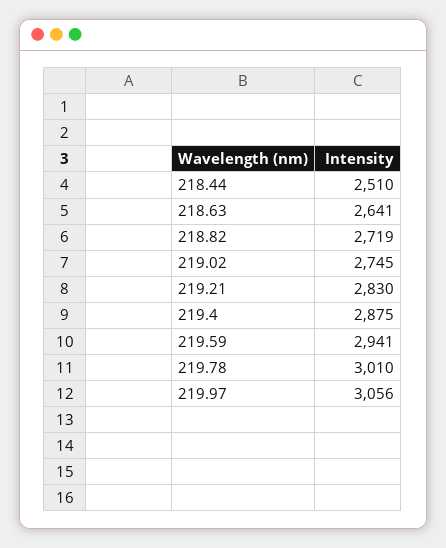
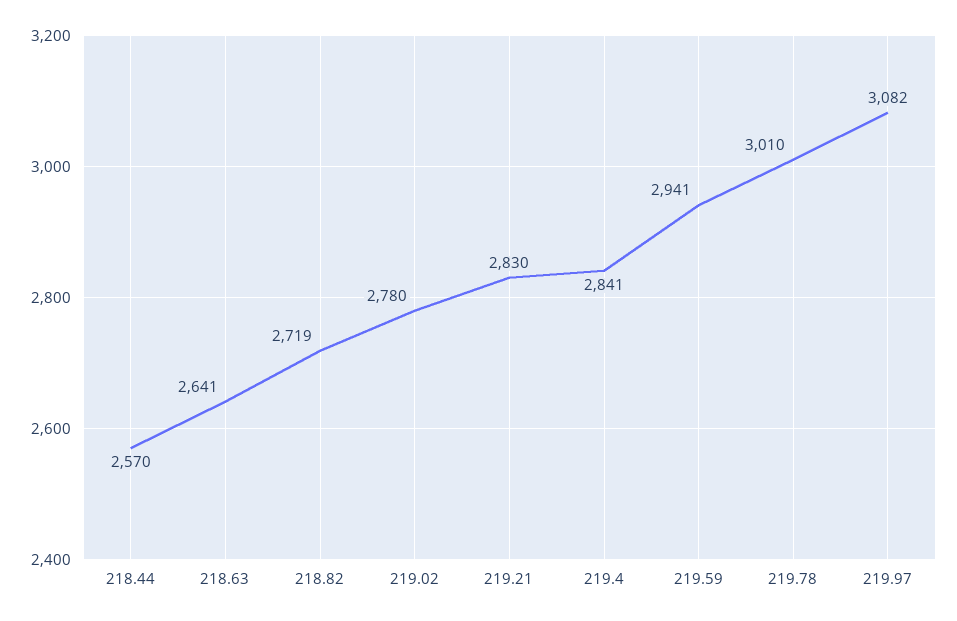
218.44: 2510 -> 2570
219.02: 2745 -> 2780
219.4: 2875 -> 2841
219.97: 3056 -> 3082

